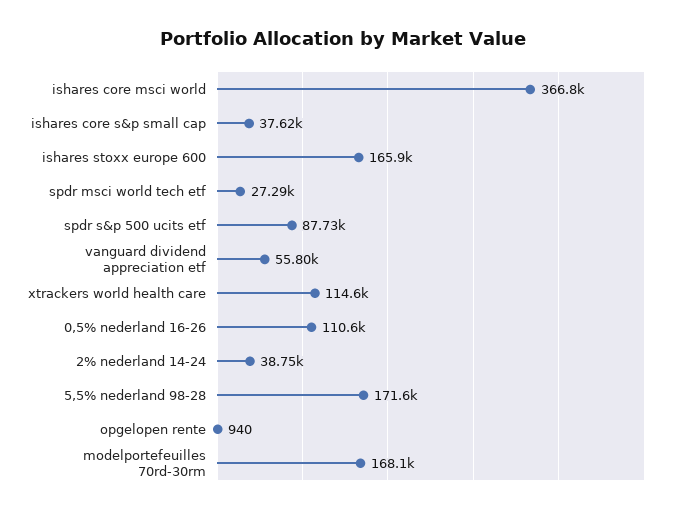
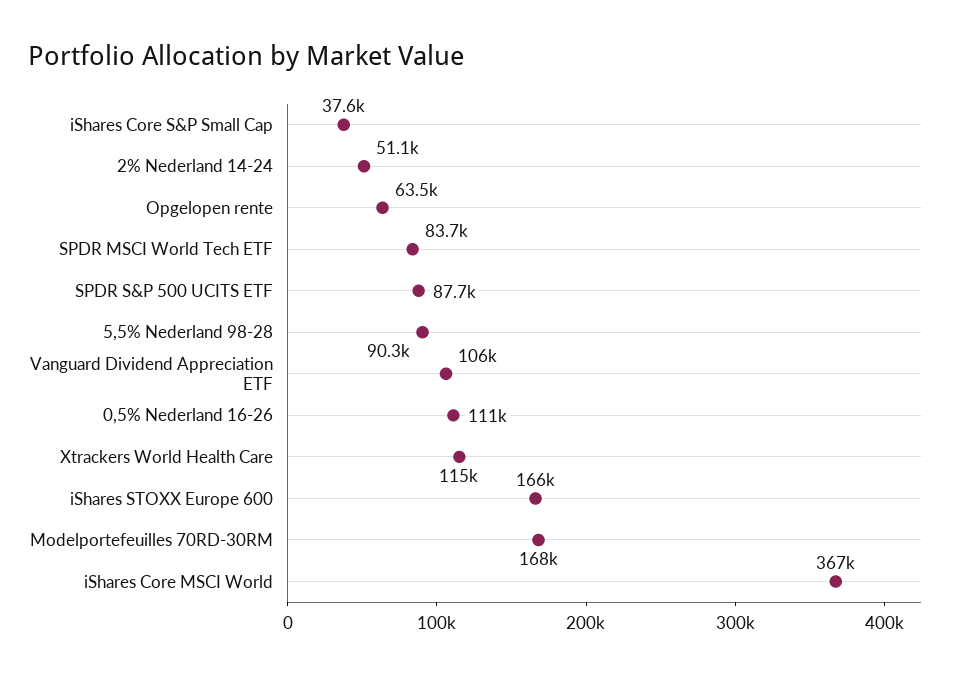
spdr msci world tech etf: 27290 -> 83700
vanguard dividend appreciation etf: 55800 -> 106000
2% nederland 14-24: 38750 -> 51100
5,5% nederland 98-28: 171600 -> 90300
opgelopen rente: 940 -> 63500

